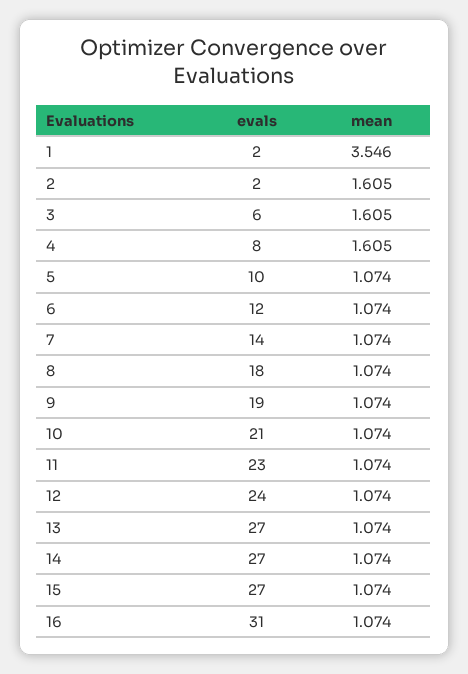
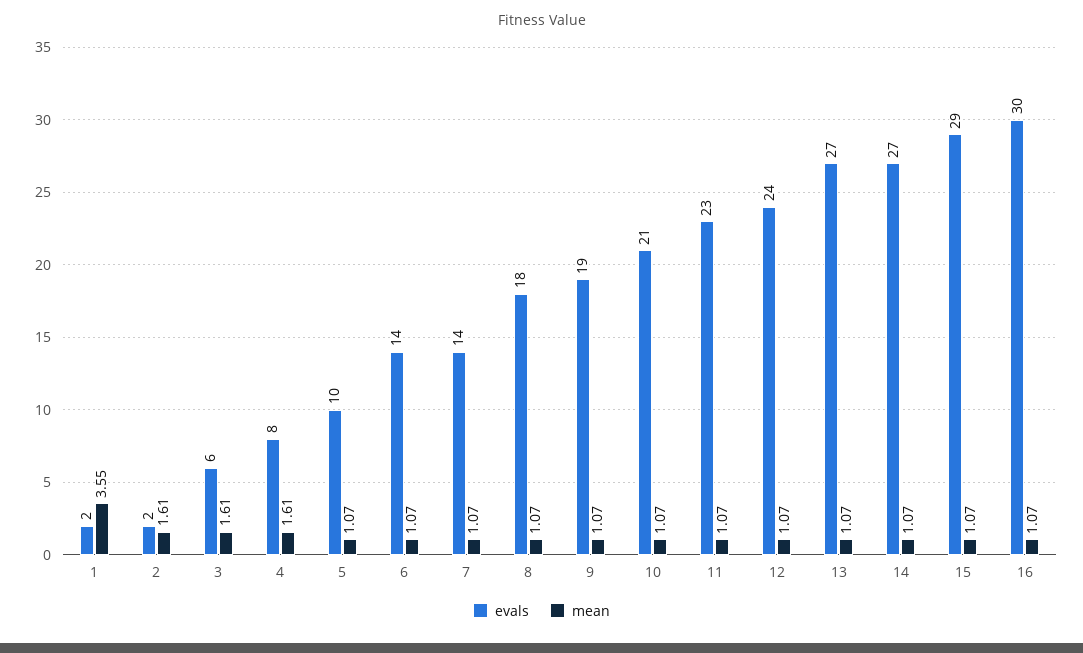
evals, 6: 12 -> 14
evals, 15: 27 -> 29
evals, 16: 31 -> 30

